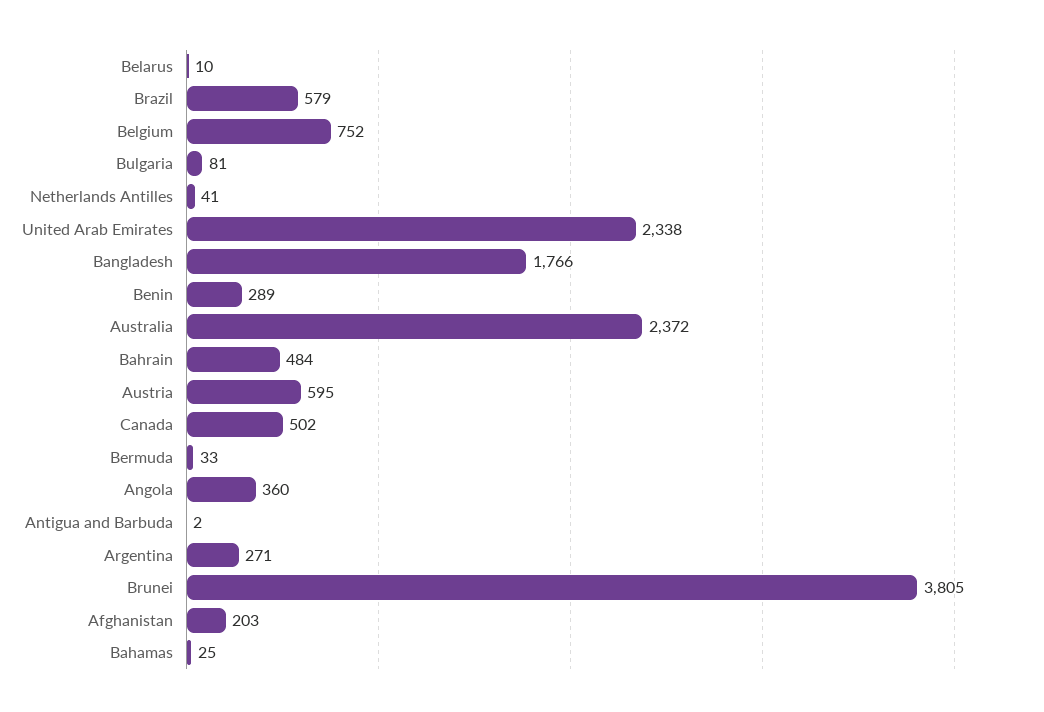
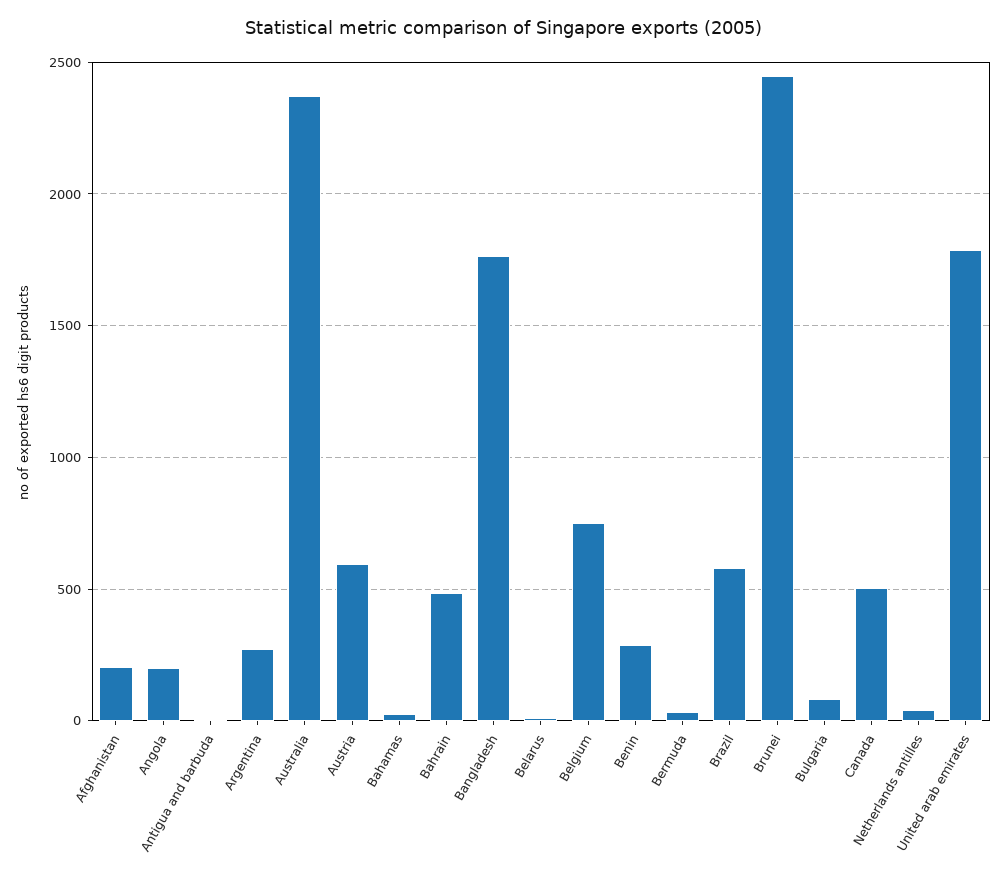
United Arab Emirates: 2338 -> 1800
Angola: 360 -> 200
Brunei: 3805 -> 2450

